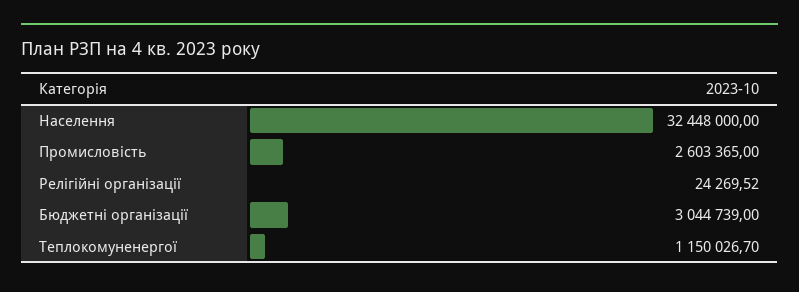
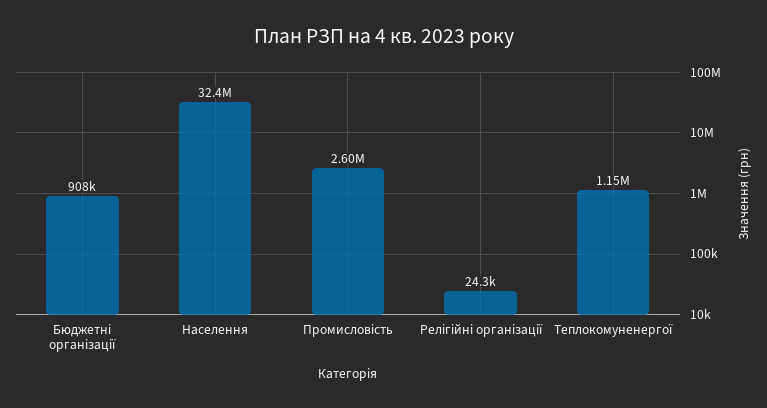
Бюджетні організації: 3044739 -> 908000

